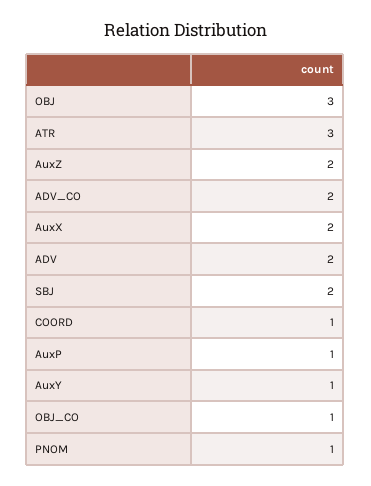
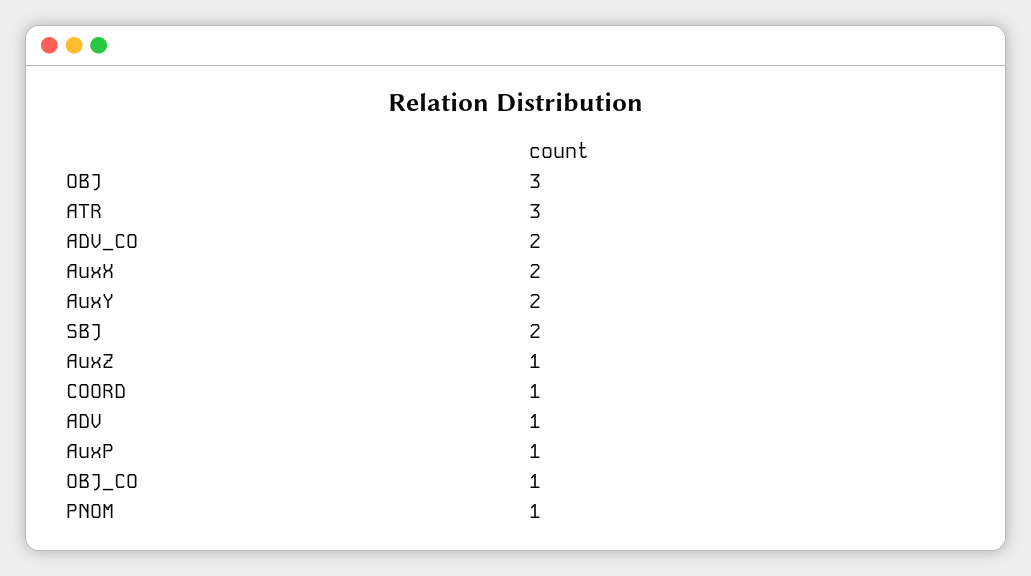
AuxZ: 2 -> 1
ADV: 2 -> 1
AuxY: 1 -> 2

